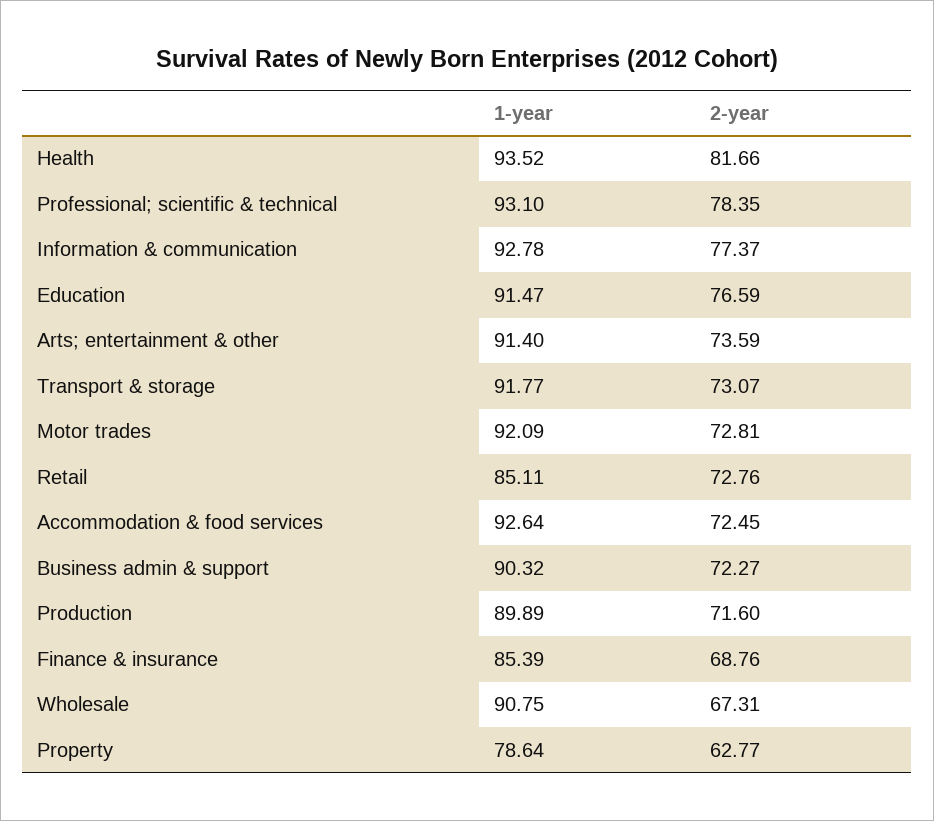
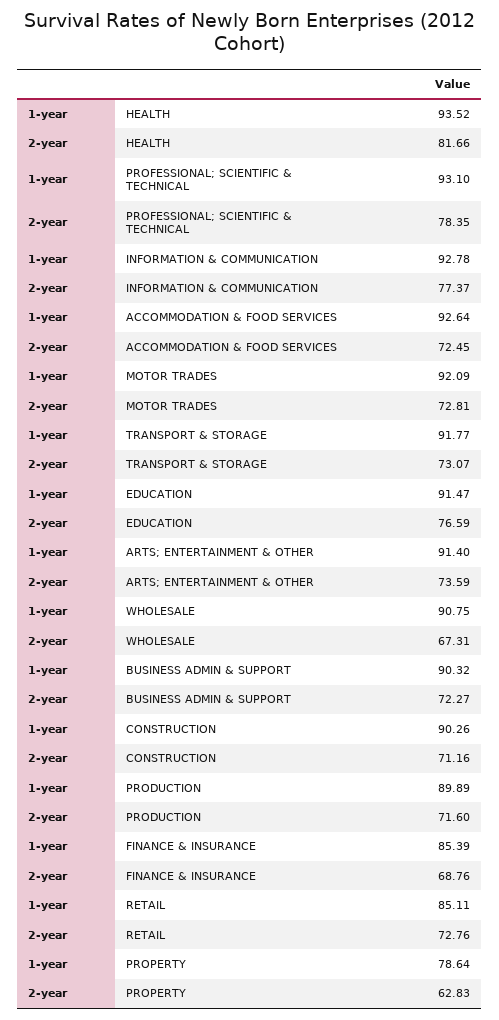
2-year, Property: 62.77 -> 62.83
1-year, CONSTRUCTION: none -> 90.26
2-year, CONSTRUCTION: none -> 71.16

